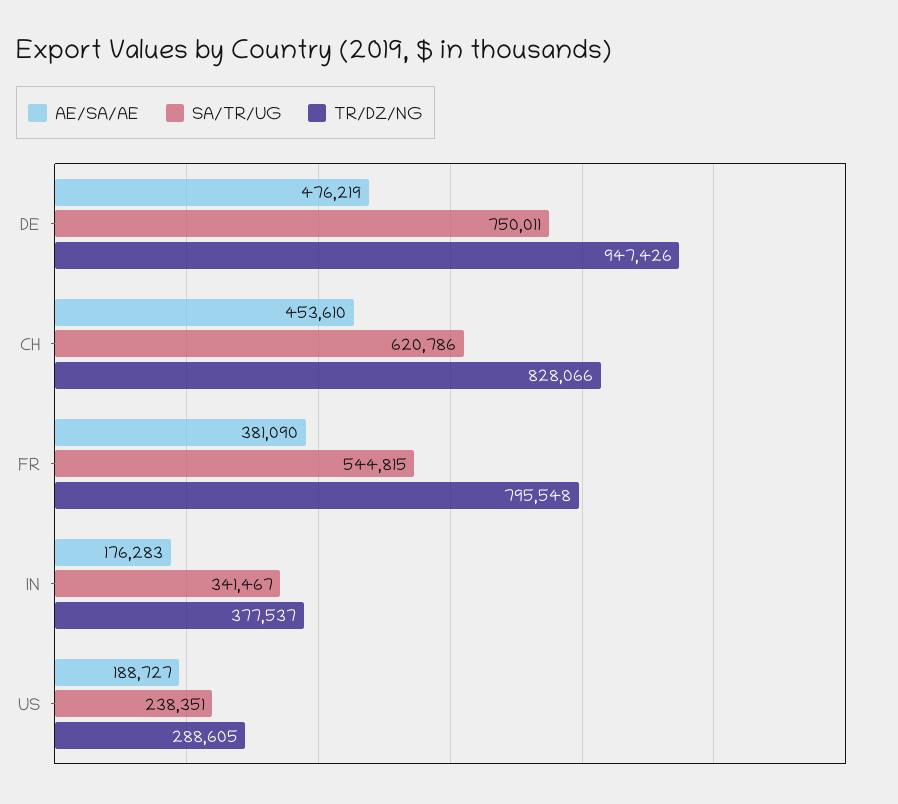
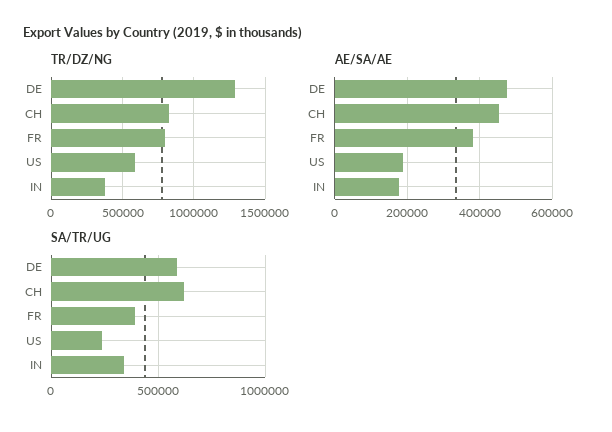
SA/TR/UG, DE: 750011 -> 600000
TR/DZ/NG, DE: 947426 -> 1300000
SA/TR/UG, FR: 544815 -> 400000
TR/DZ/NG, US: 288605 -> 600000

